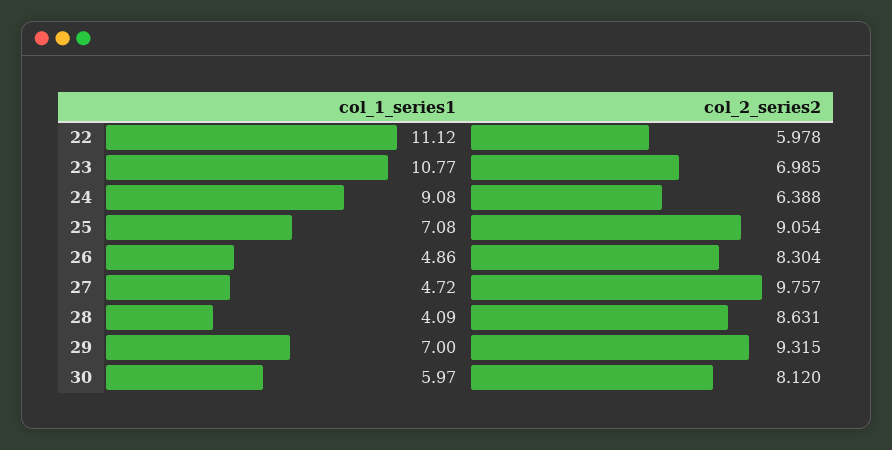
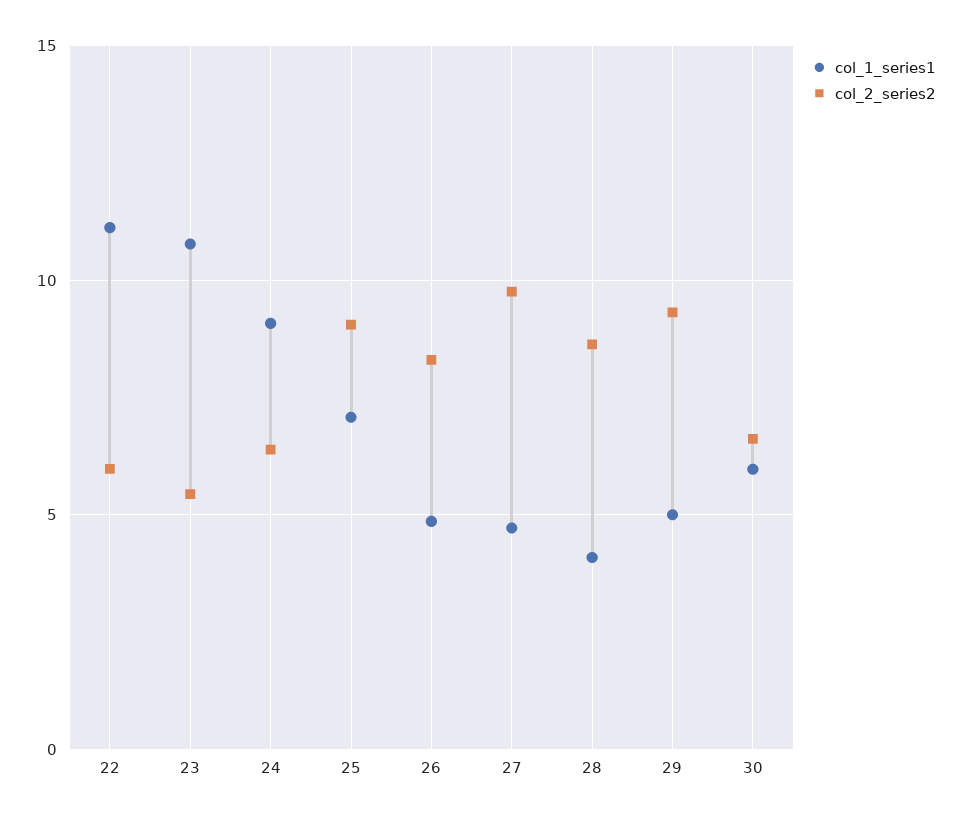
col_2_series2, 23: 6.985 -> 5.5
col_1_series1, 29: 7 -> 5
col_2_series2, 30: 8.12 -> 6.5

